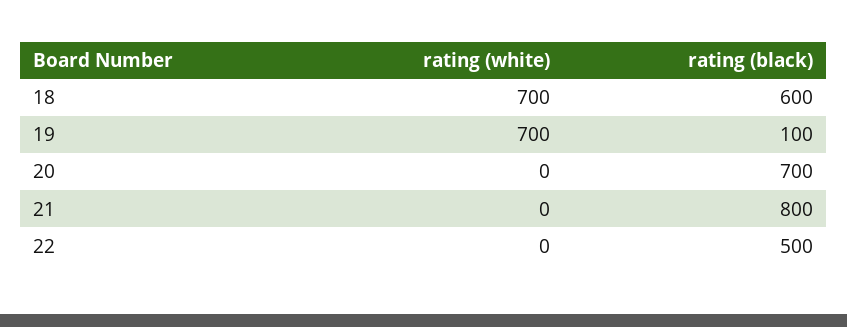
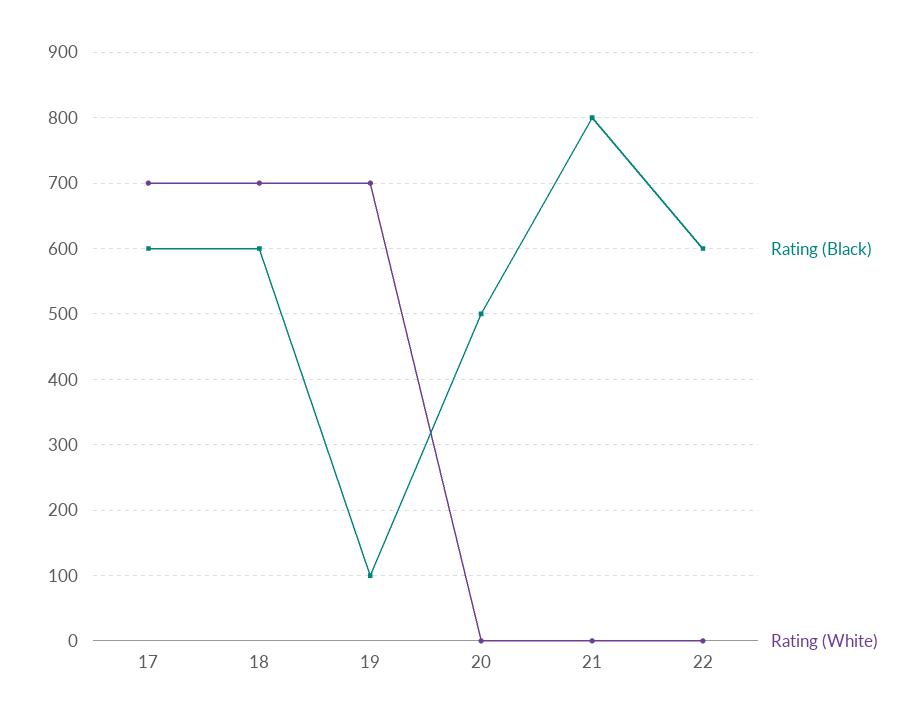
rating (black), 20: 700 -> 500
rating (black), 22: 500 -> 600
rating (black), 17: none -> 600
rating (white), 17: none -> 700

